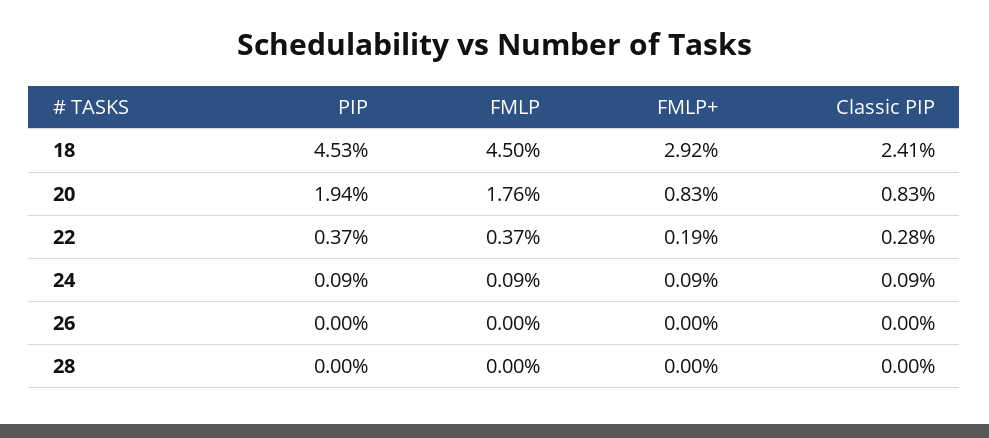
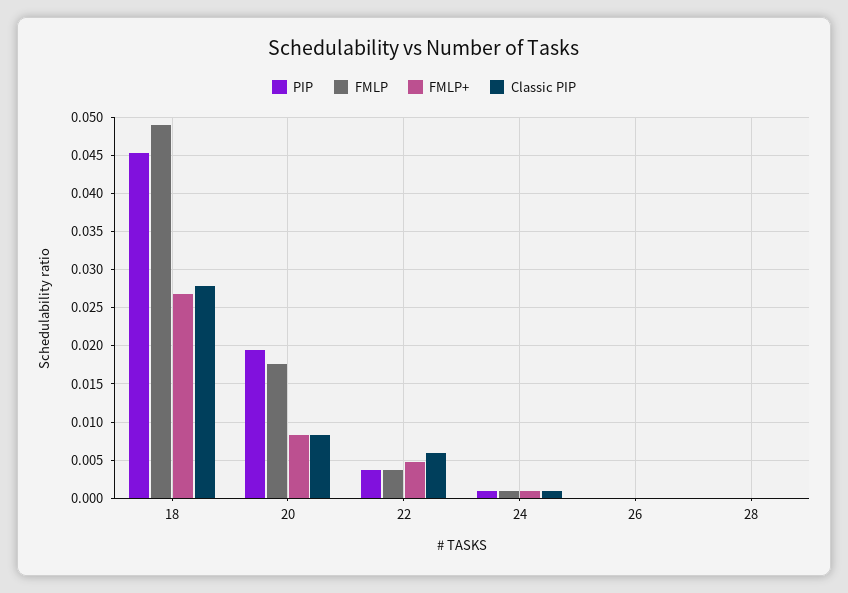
FMLP, 18: 0.045 -> 0.049
FMLP+, 18: 0.0292 -> 0.027
Classic PIP, 18: 0.0241 -> 0.028
FMLP+, 22: 0.0019 -> 0.005
Classic PIP, 22: 0.0028 -> 0.006

